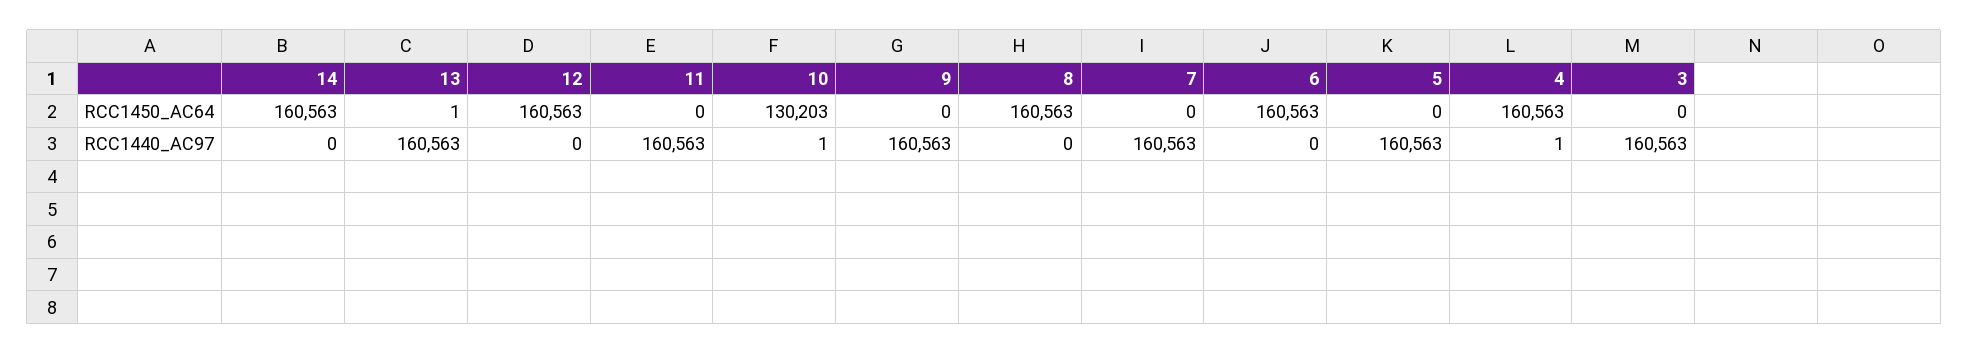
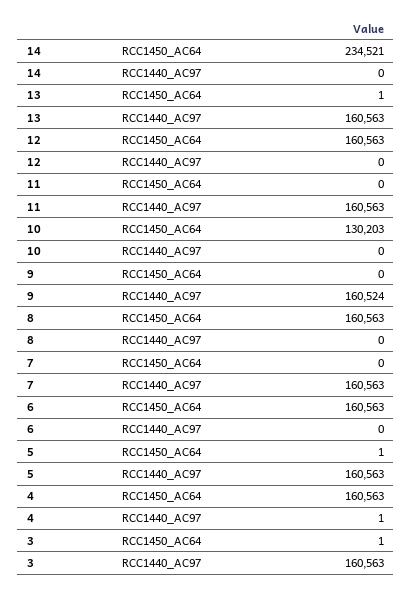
14, RCC1450_AC64: 160563 -> 234521
5, RCC1450_AC64: 0 -> 1
3, RCC1450_AC64: 0 -> 1
10, RCC1440_AC97: 1 -> 0
9, RCC1440_AC97: 160563 -> 160524

